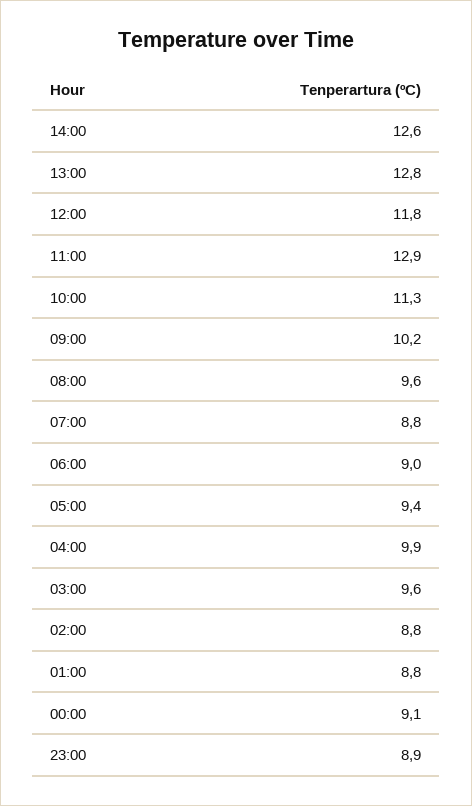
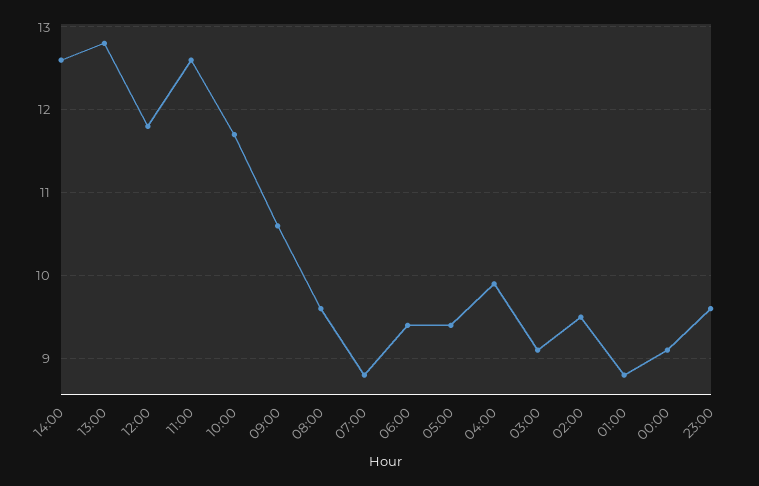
11:00: 12.9 -> 12.6
10:00: 11.3 -> 11.7
09:00: 10.2 -> 10.6
06:00: 9 -> 9.4
03:00: 9.6 -> 9.1
02:00: 8.8 -> 9.5
23:00: 8.9 -> 9.6

